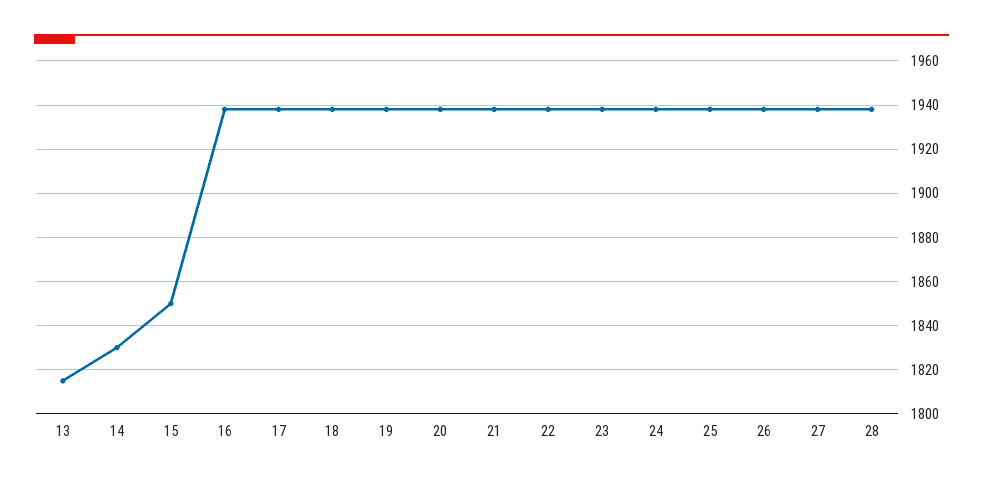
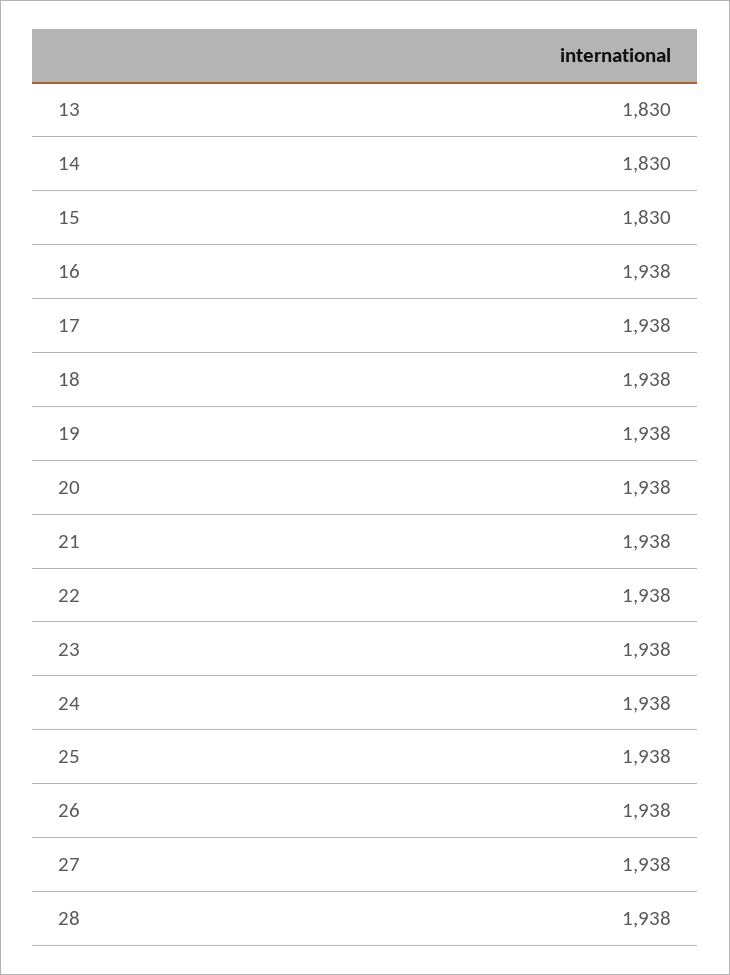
13: 1815 -> 1830
15: 1850 -> 1830

